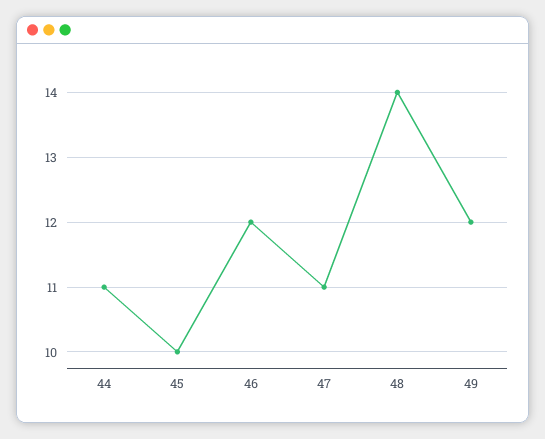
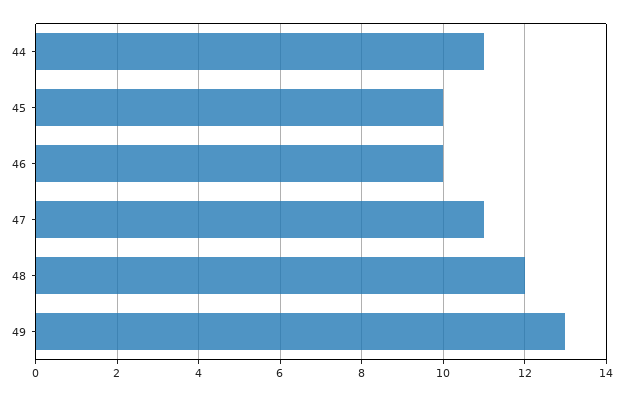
46: 12 -> 10
48: 14 -> 12
49: 12 -> 13

